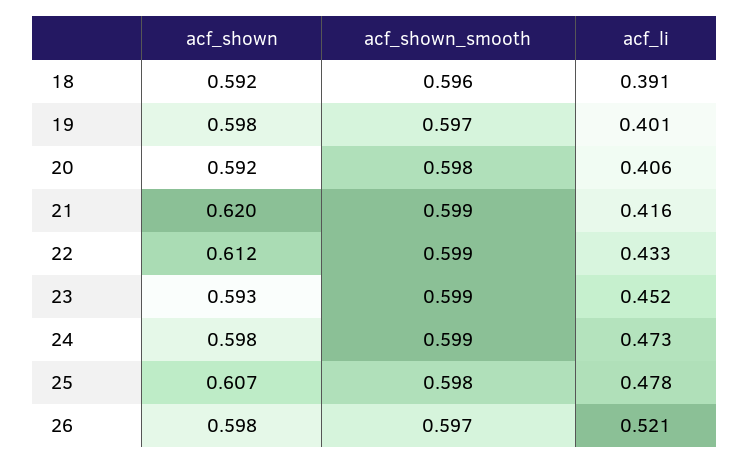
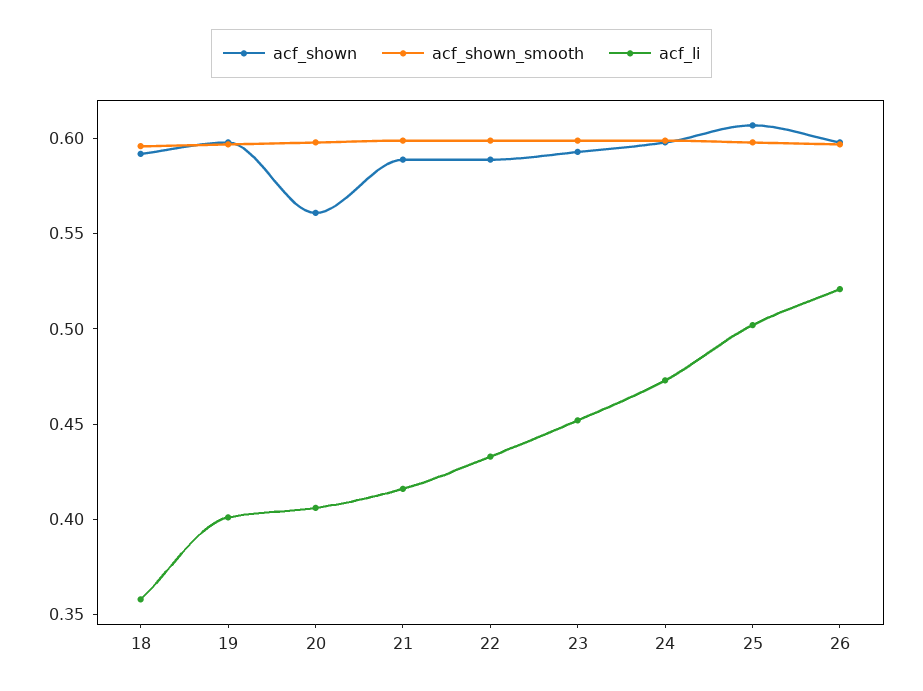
acf_li, 18: 0.391 -> 0.36
acf_shown, 20: 0.592 -> 0.56
acf_shown, 21: 0.62 -> 0.59
acf_shown, 22: 0.612 -> 0.59
acf_li, 25: 0.478 -> 0.5

